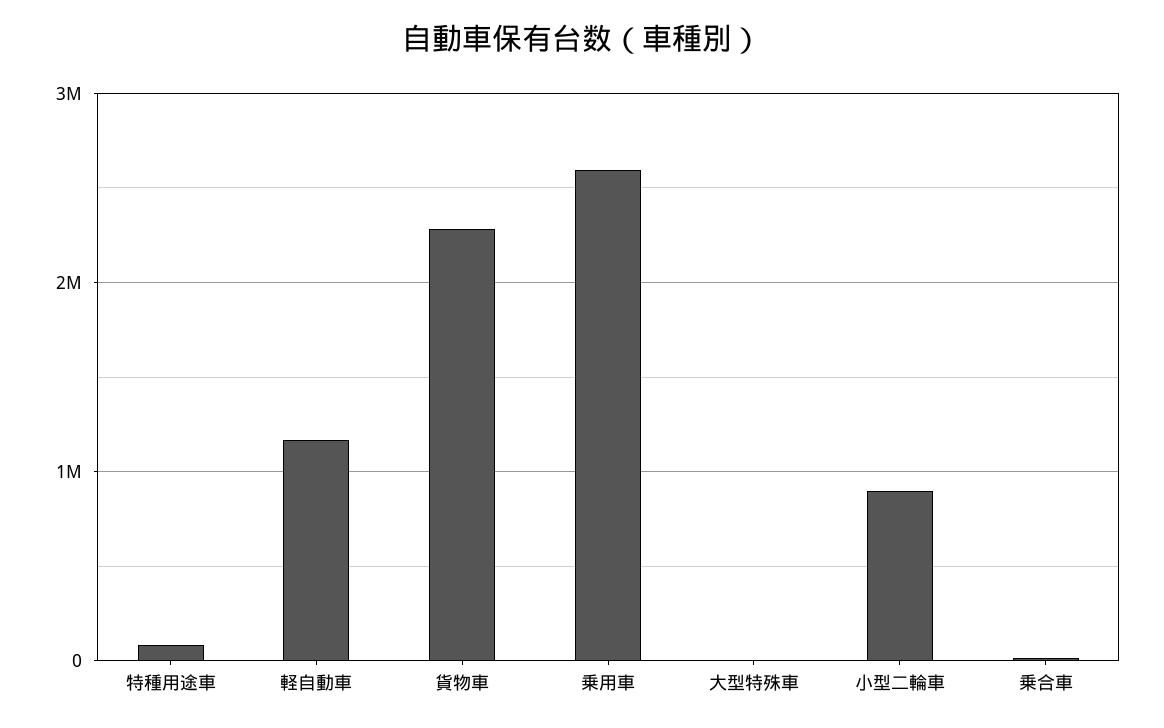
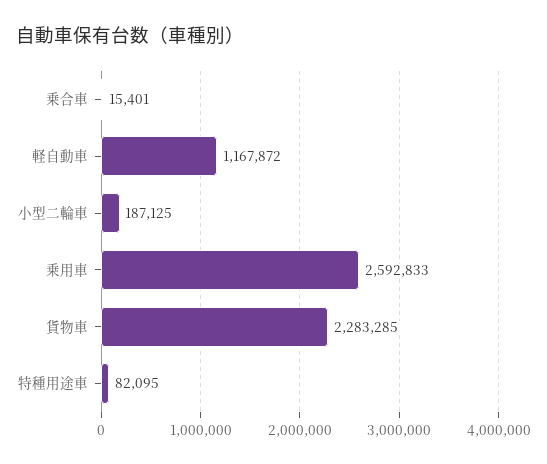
大型特殊車: 0 -> none
小型二輪車: 900000 -> 187125

